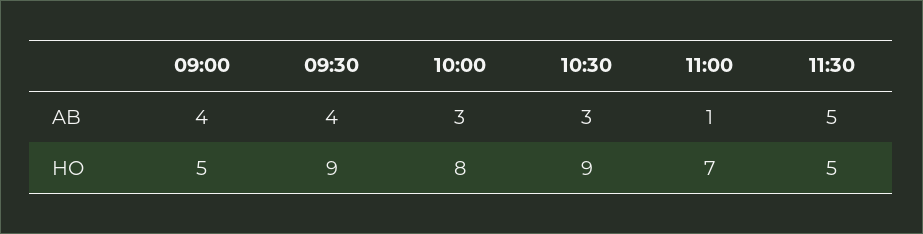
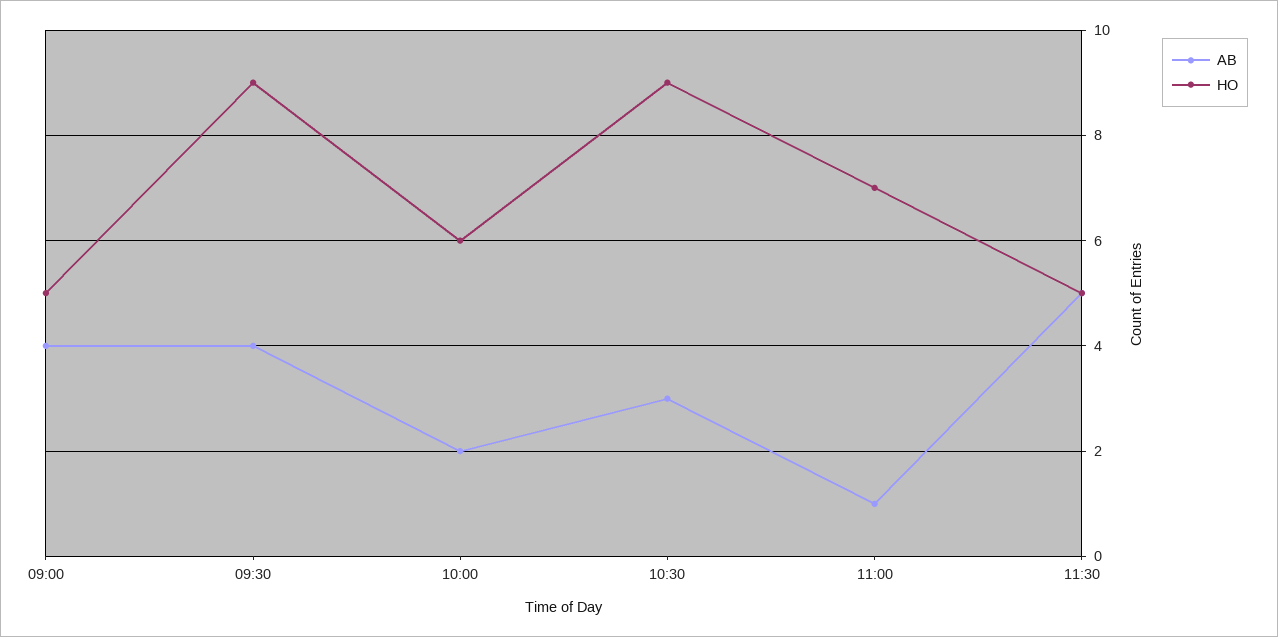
AB, 10:00: 3 -> 2
HO, 10:00: 8 -> 6

